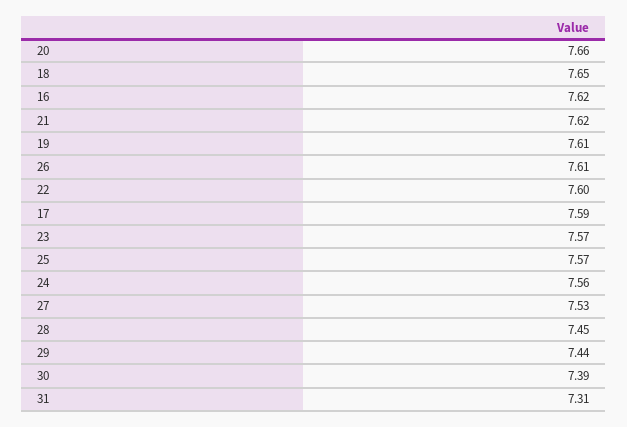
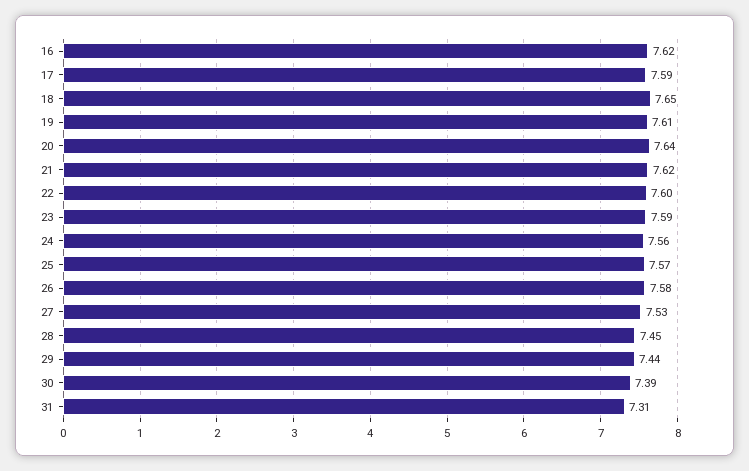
20: 7.66 -> 7.64
26: 7.61 -> 7.58
23: 7.57 -> 7.59

